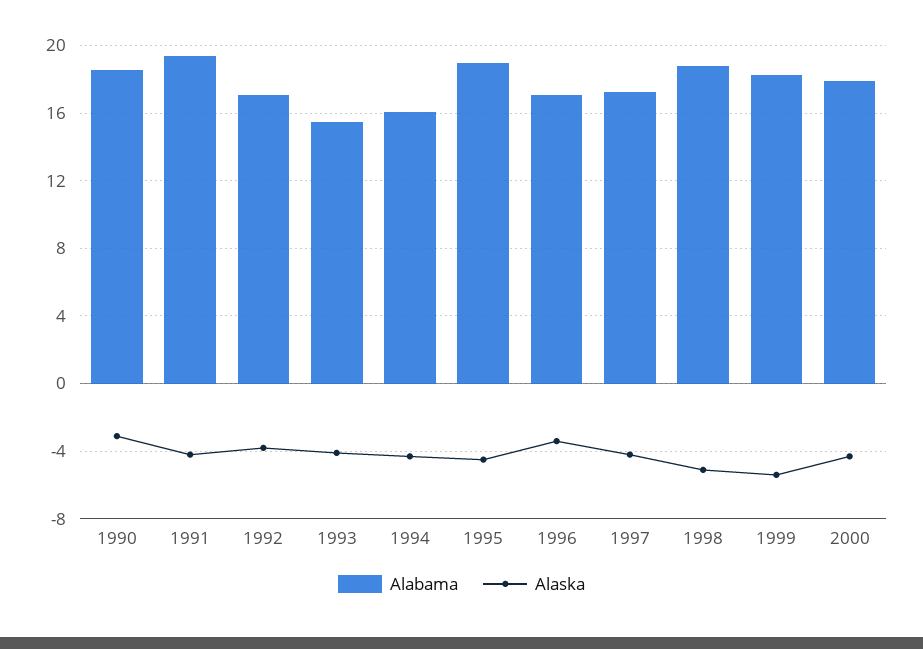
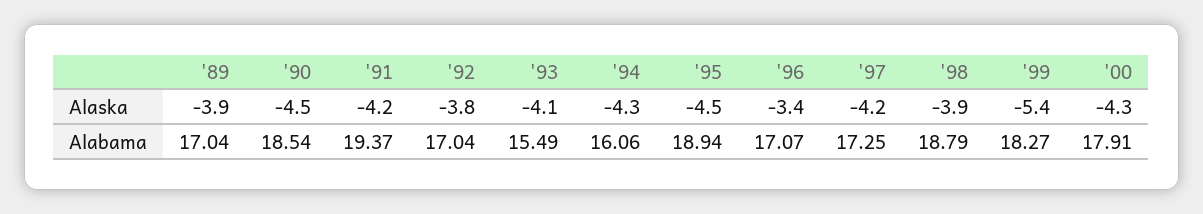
Alaska, 1990: -3 -> -4.5
Alaska, 1998: -5 -> -3.9
Alaska, '89: none -> -3.9
Alabama, '89: none -> 17.04

